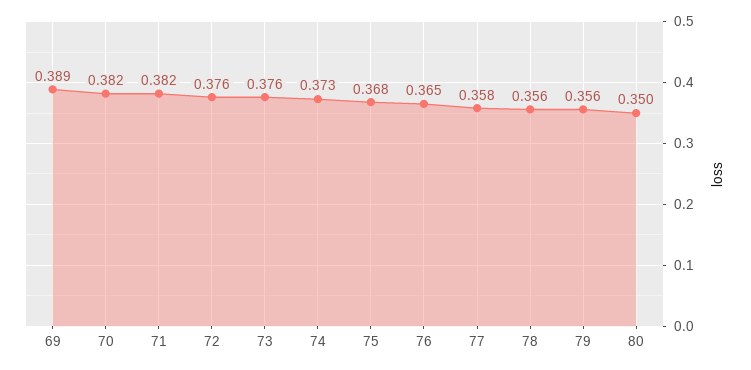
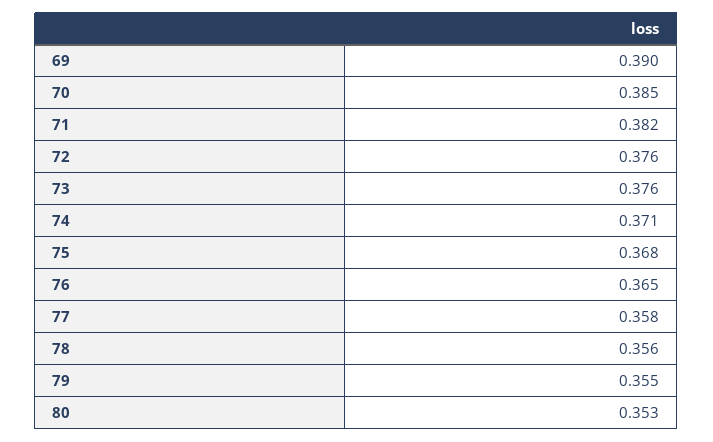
69: 0.389 -> 0.39
70: 0.382 -> 0.385
74: 0.373 -> 0.371
79: 0.356 -> 0.355
80: 0.35 -> 0.353

